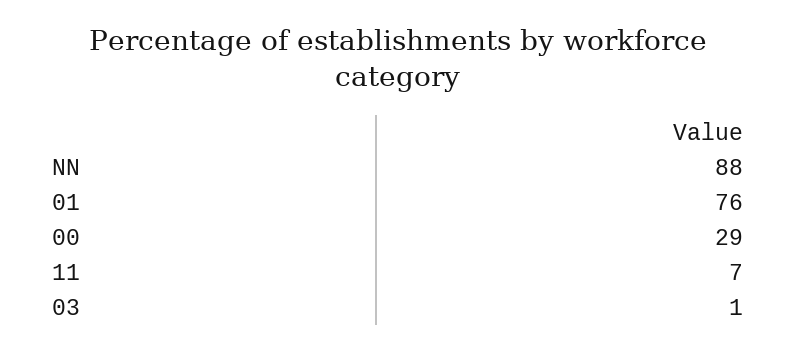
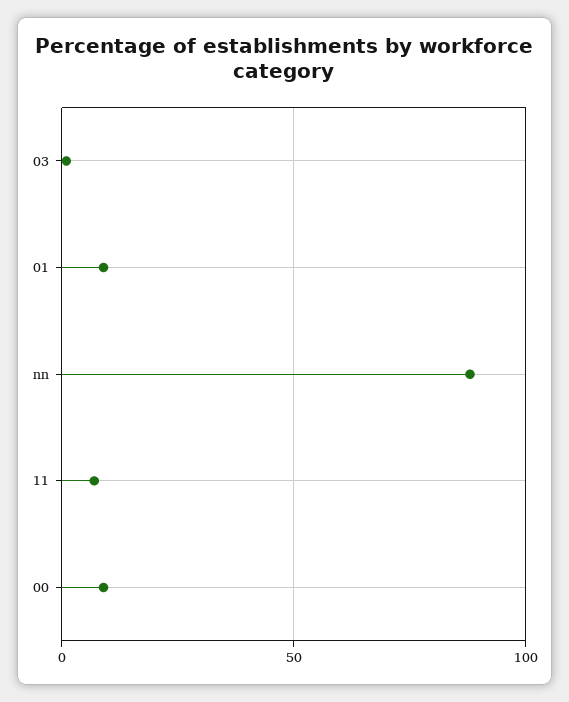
01: 76 -> 10
00: 29 -> 10

